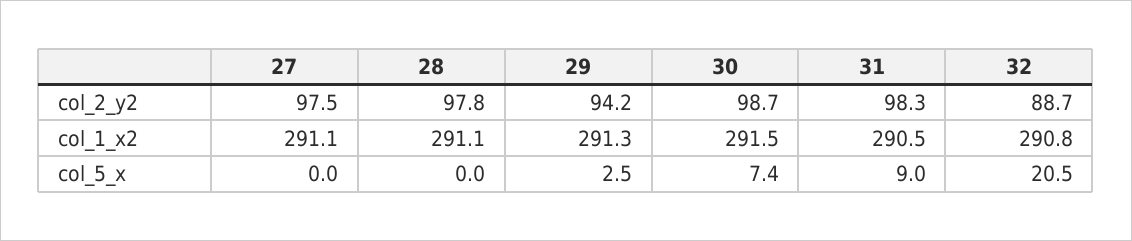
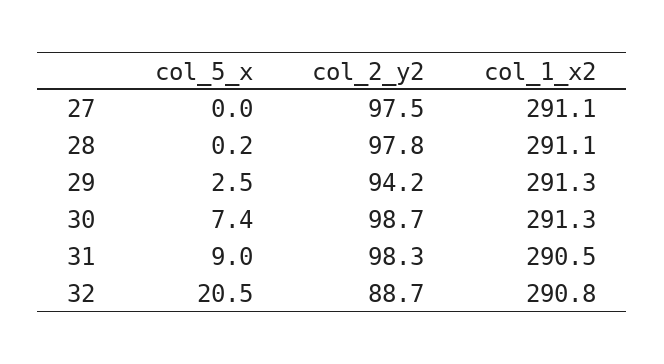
30, col_1_x2: 291.5 -> 291.3
28, col_5_x: 0 -> 0.2

